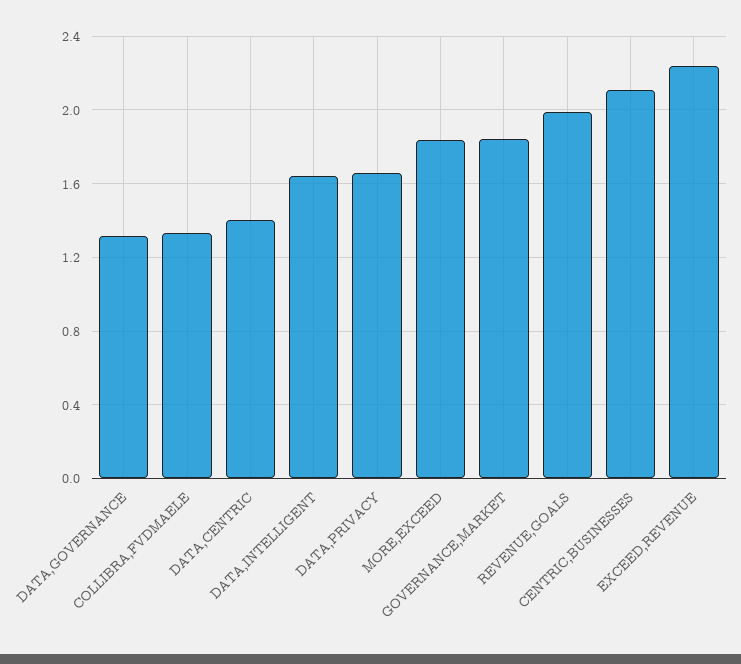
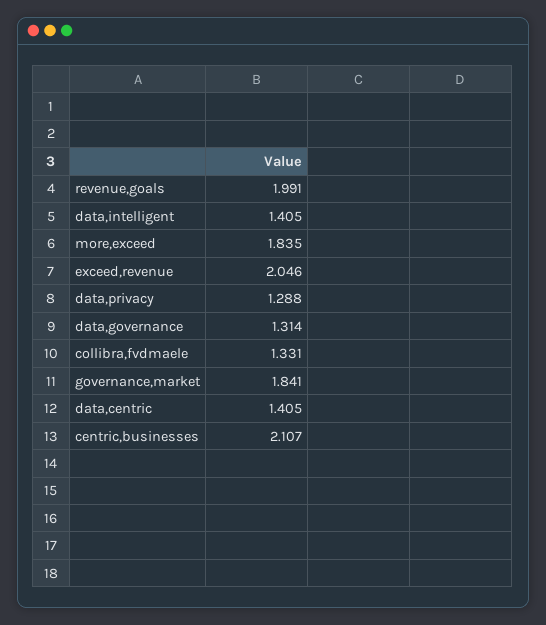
DATA,INTELLIGENT: 1.65 -> 1.405
DATA,PRIVACY: 1.65 -> 1.288
EXCEED,REVENUE: 2.25 -> 2.046

